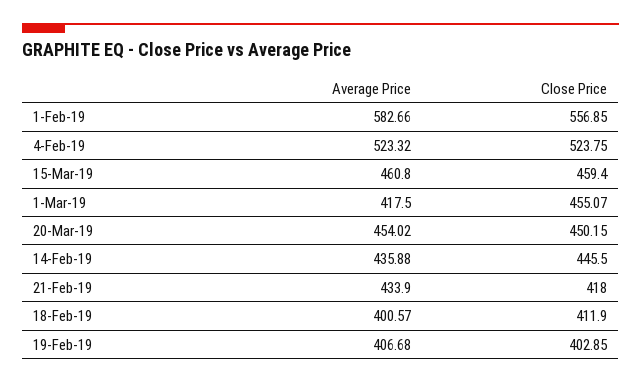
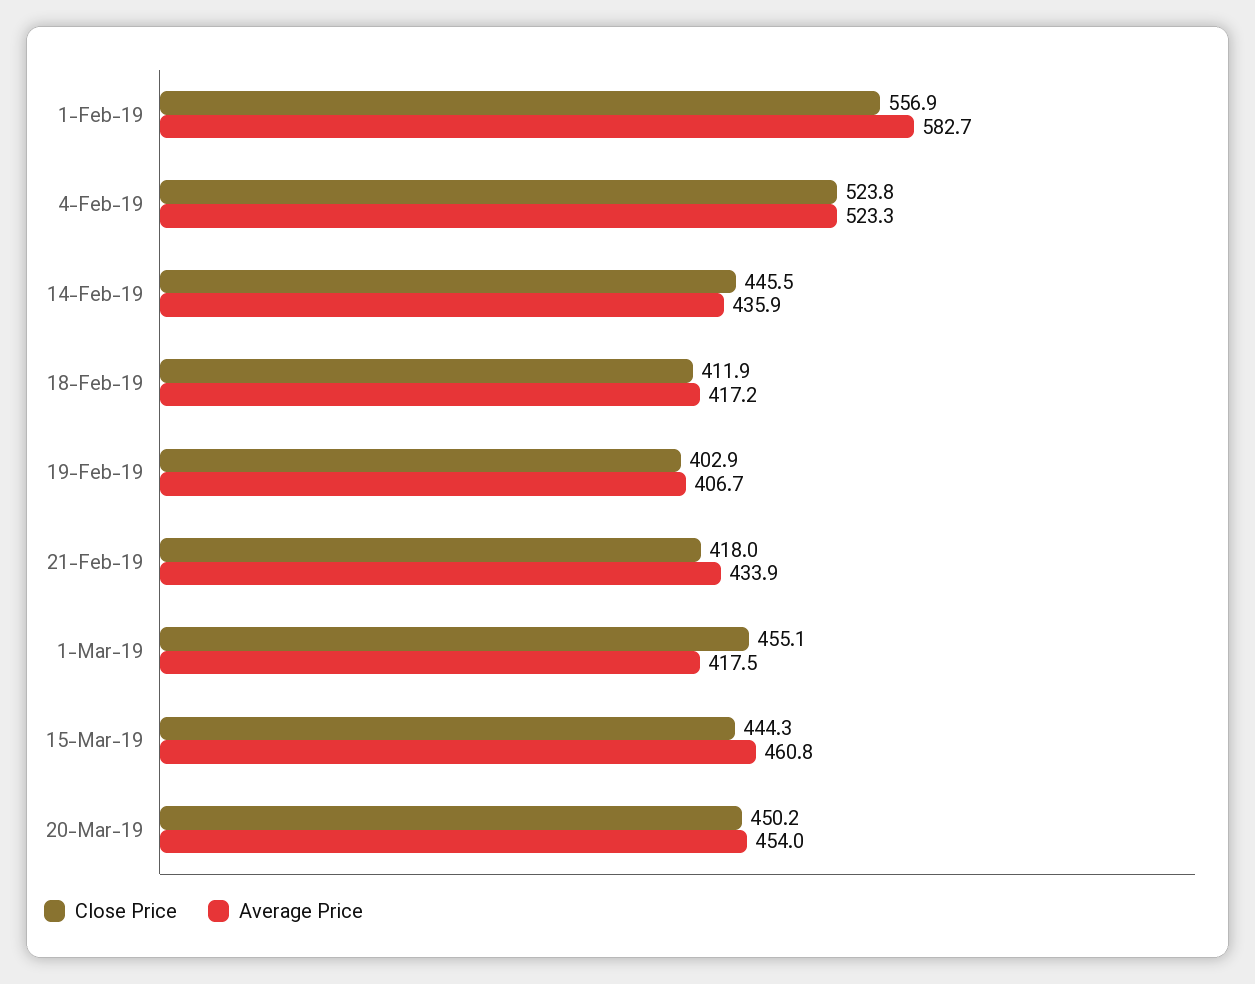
Close Price, 15-Mar-19: 459.4 -> 444.3
Average Price, 18-Feb-19: 400.57 -> 417.2

